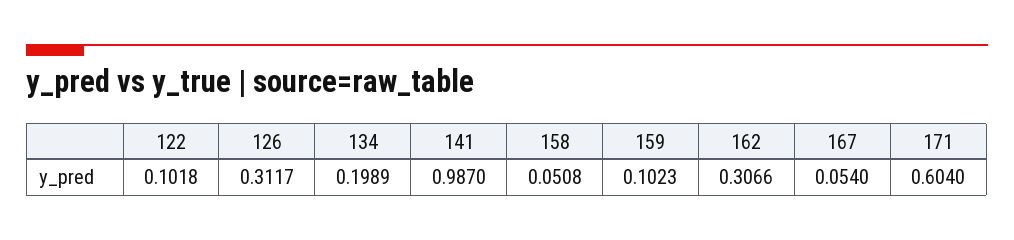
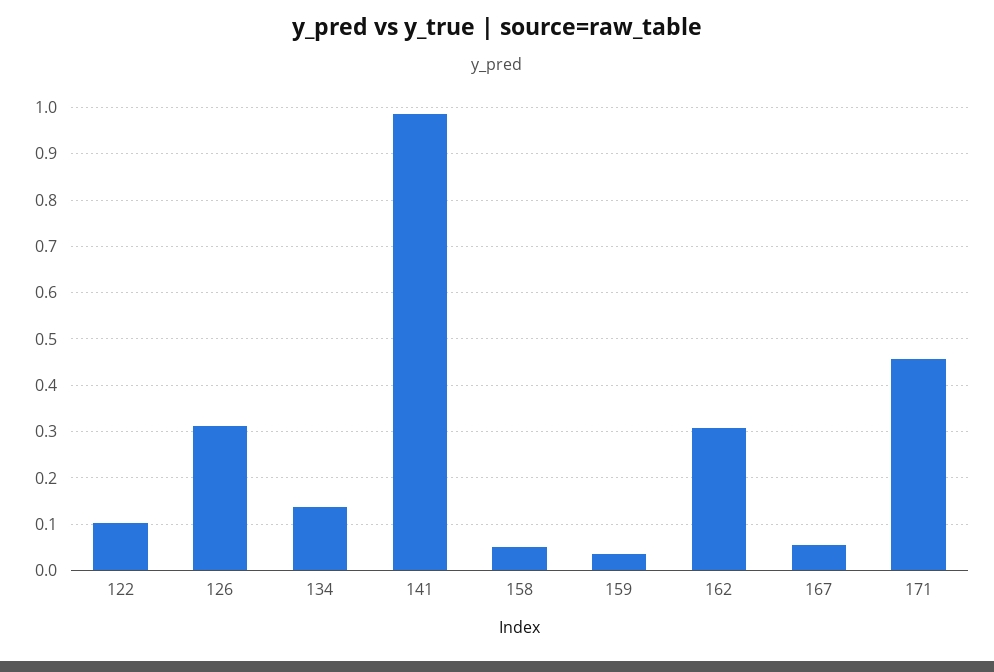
134: 0.1989 -> 0.14
159: 0.1023 -> 0.04
171: 0.604 -> 0.46

